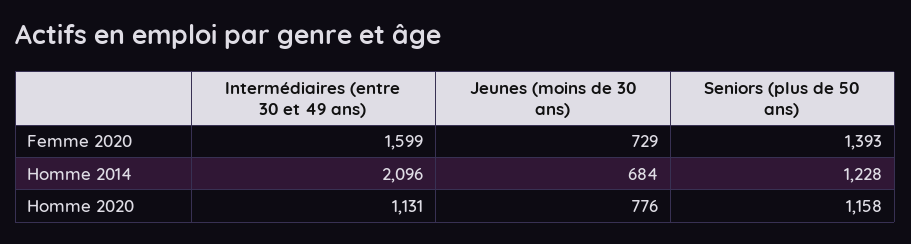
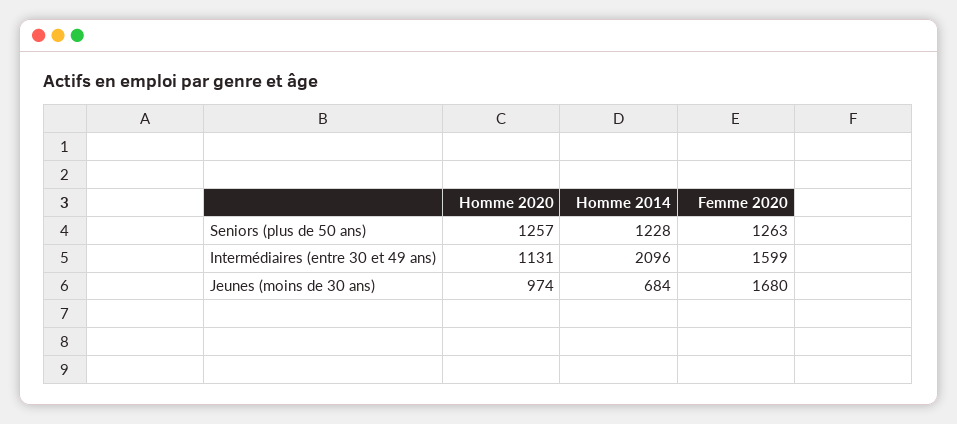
Jeunes (moins de 30 ans), Femme 2020: 729 -> 1680
Seniors (plus de 50 ans), Femme 2020: 1393 -> 1263
Jeunes (moins de 30 ans), Homme 2020: 776 -> 974
Seniors (plus de 50 ans), Homme 2020: 1158 -> 1257

